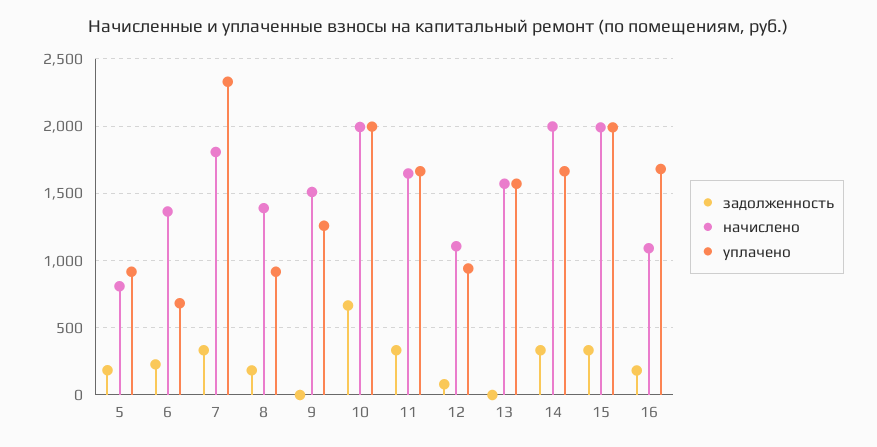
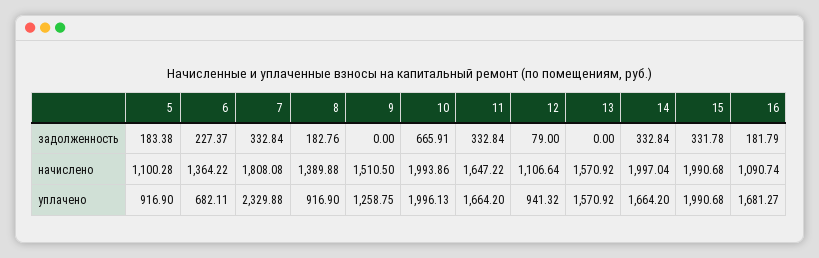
начислено, 5: 800 -> 1100.28

